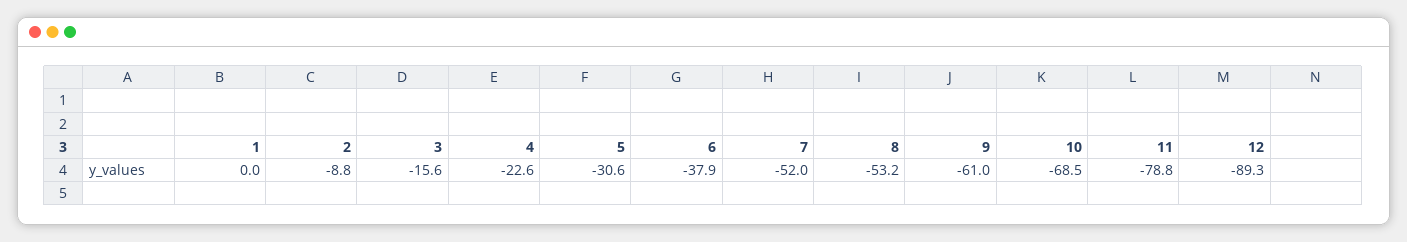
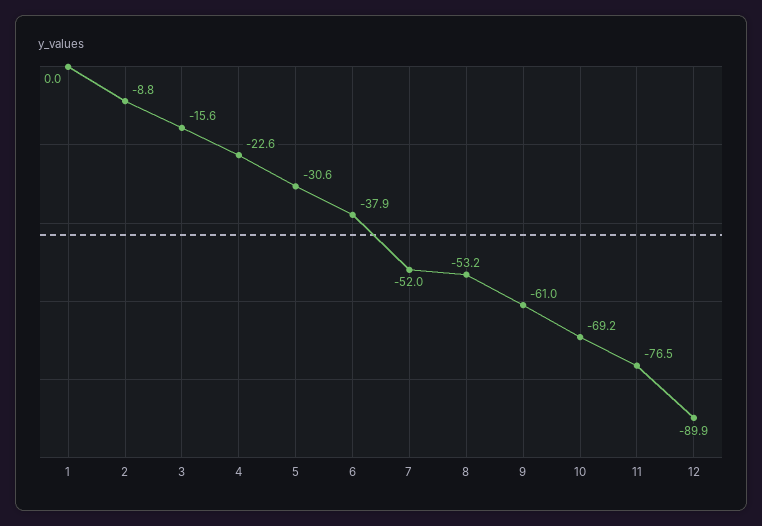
10: -68.5 -> -69.2
11: -78.8 -> -76.5
12: -89.3 -> -89.9

